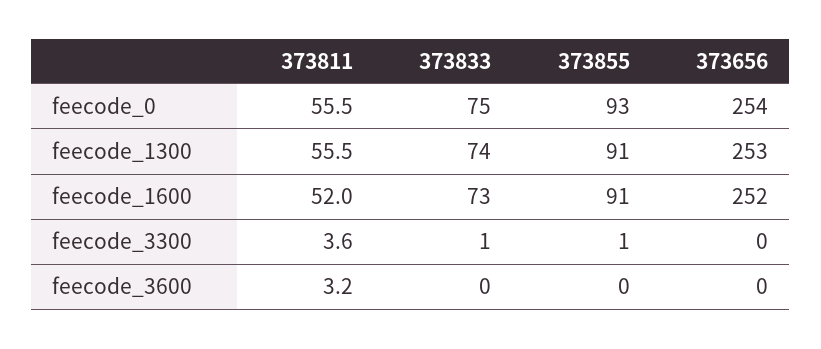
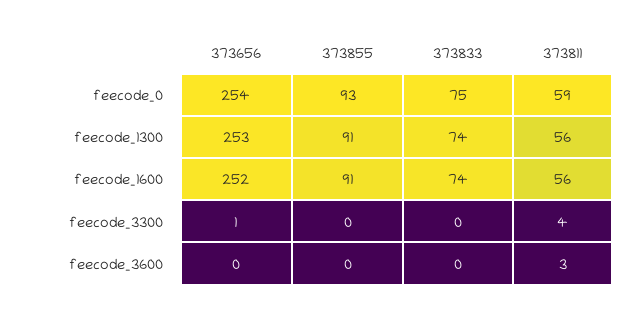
373811, feecode_0: 55.5 -> 59
373811, feecode_1600: 52 -> 56
373833, feecode_1600: 73 -> 74
373833, feecode_3300: 1 -> 0
373855, feecode_3300: 1 -> 0
373656, feecode_3300: 0 -> 1

